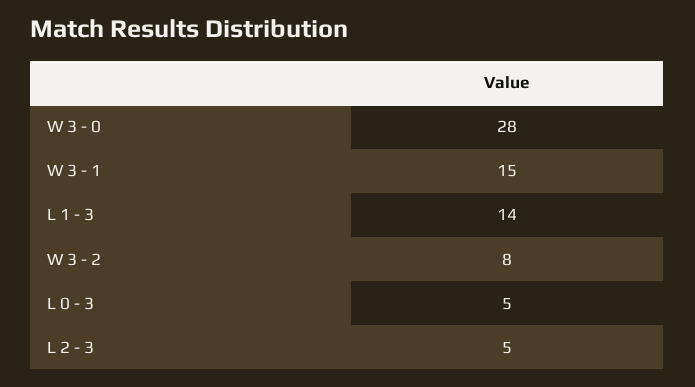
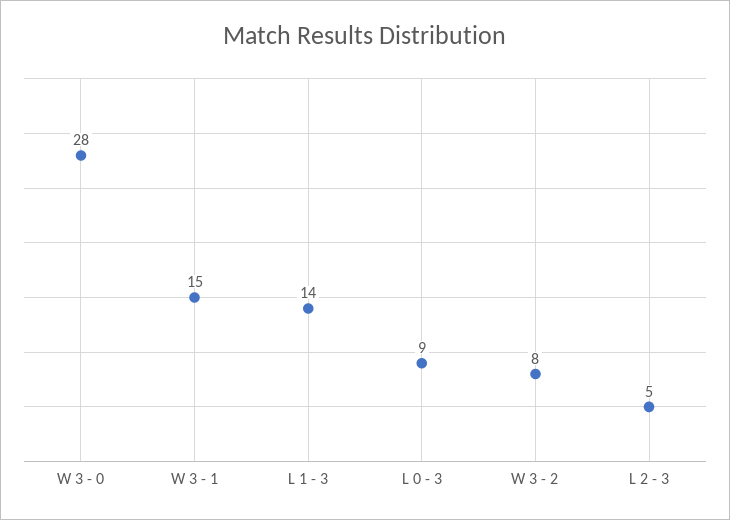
L 0 - 3: 5 -> 9

